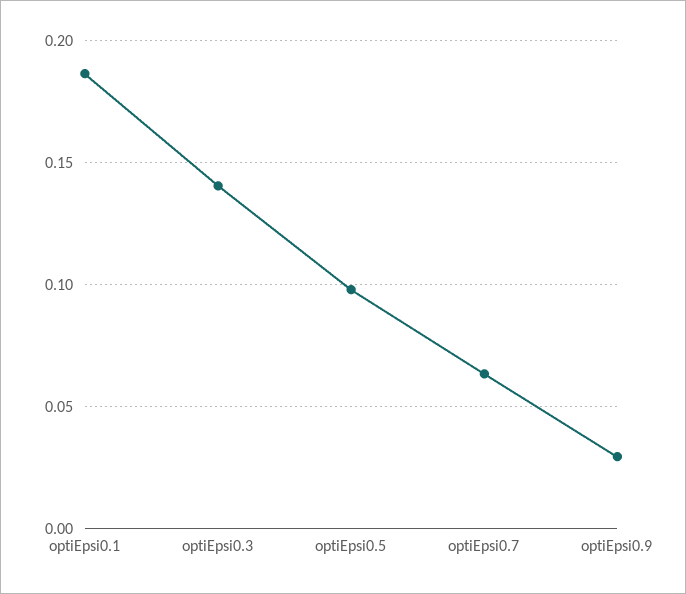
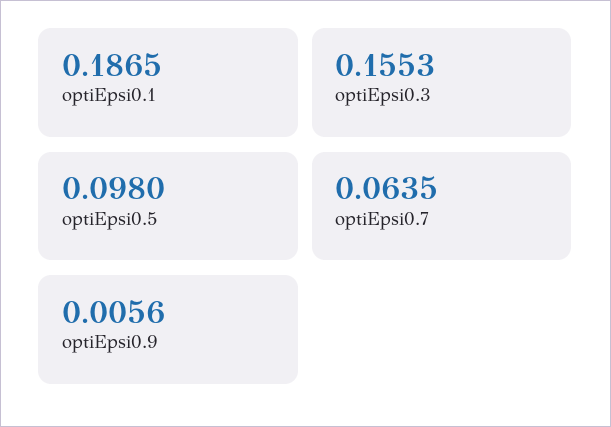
optiEpsi0.3: 0.14 -> 0.1553
optiEpsi0.9: 0.03 -> 0.0056

